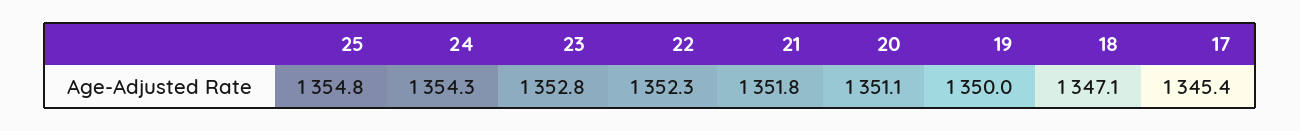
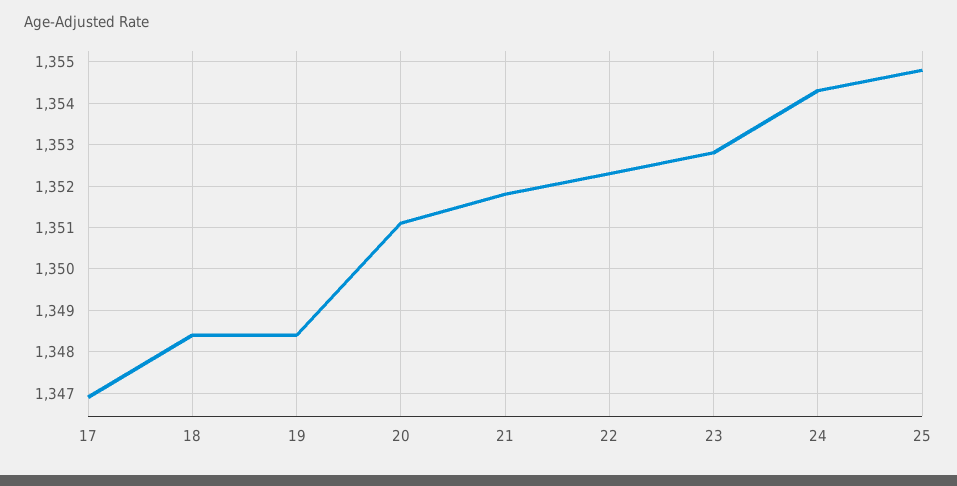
19: 1350 -> 1348.5
18: 1347.1 -> 1348.5
17: 1345.4 -> 1347

